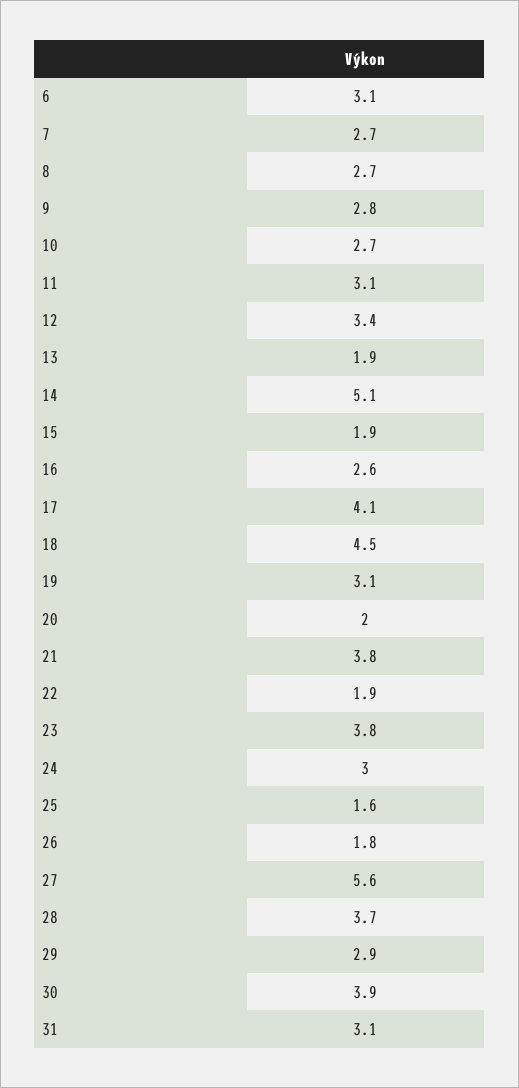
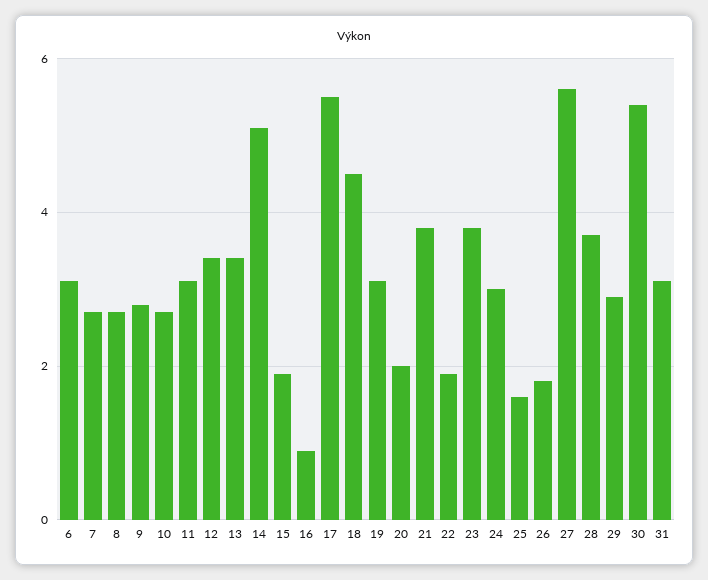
13: 1.9 -> 3.5
16: 2.6 -> 1
17: 4.1 -> 5.5
30: 3.9 -> 5.5

